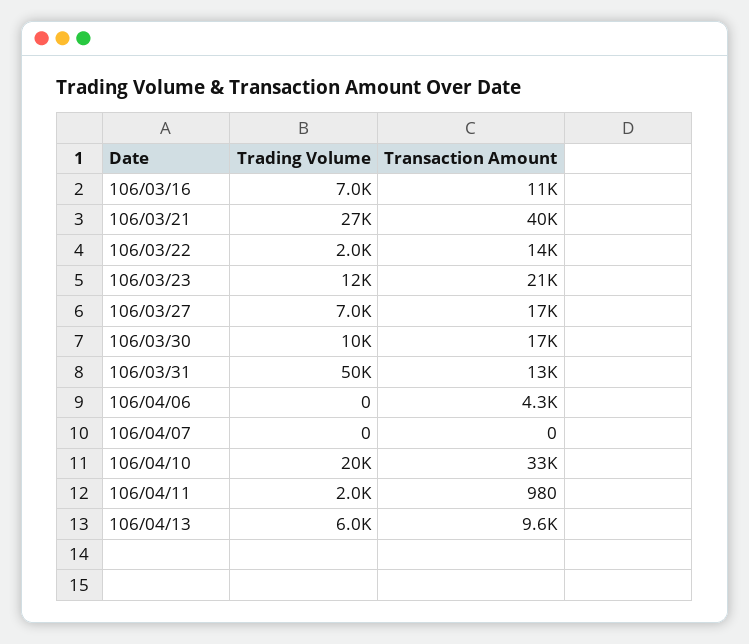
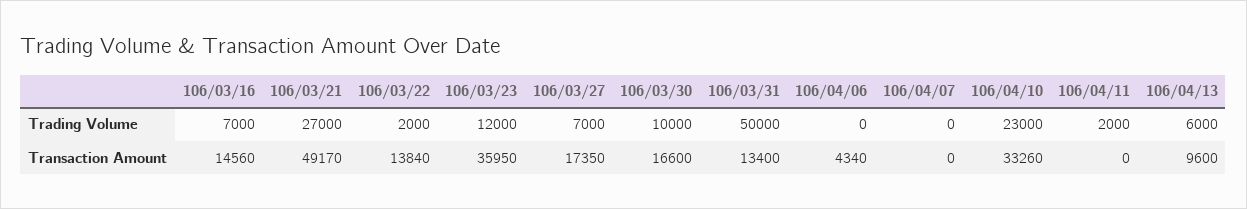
Transaction Amount, 106/03/16: 11000 -> 14560
Transaction Amount, 106/03/21: 40000 -> 49170
Transaction Amount, 106/03/23: 21000 -> 35950
Trading Volume, 106/04/10: 20000 -> 23000
Transaction Amount, 106/04/11: 980 -> 0

